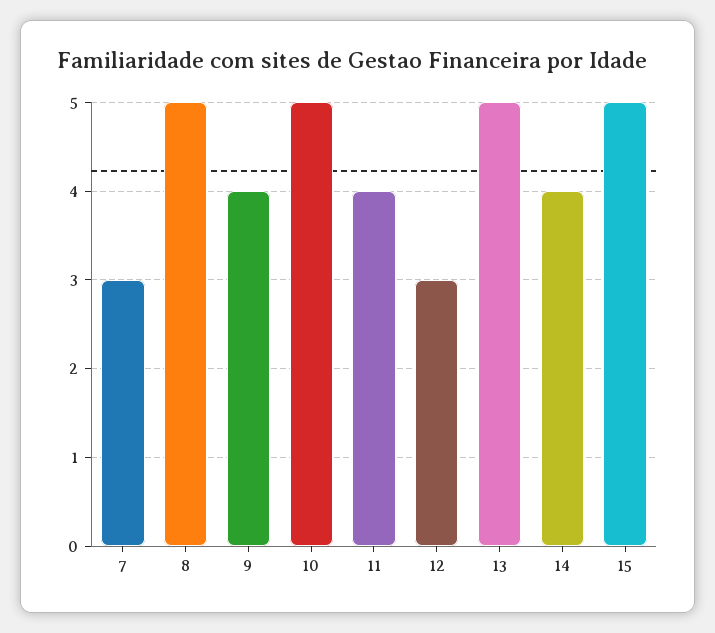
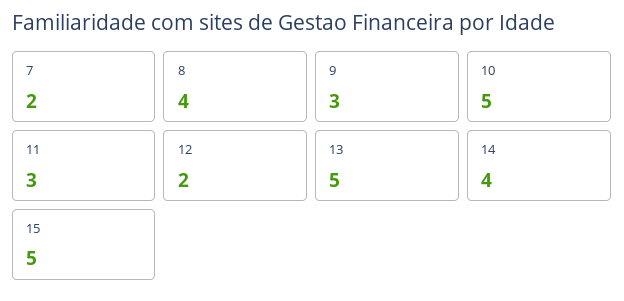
7: 3 -> 2
8: 5 -> 4
9: 4 -> 3
11: 4 -> 3
12: 3 -> 2

